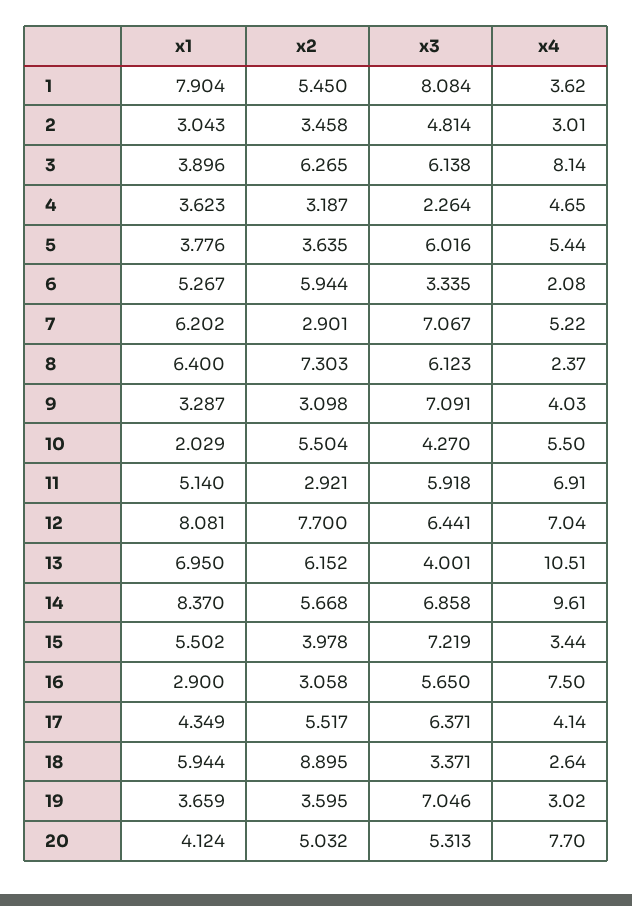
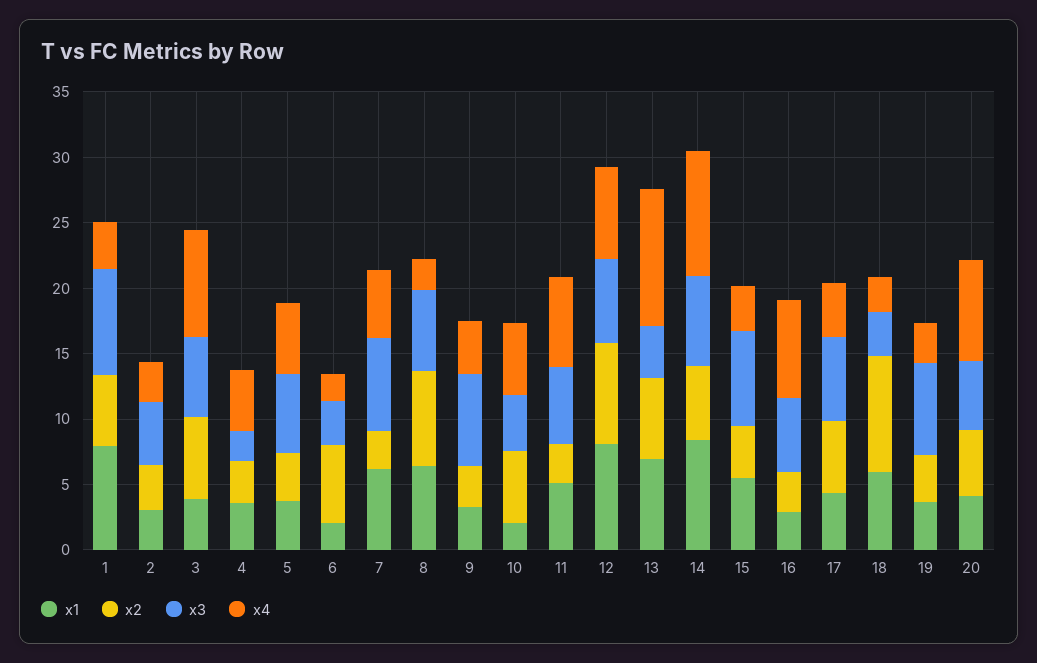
x1, 6: 5.267 -> 2

